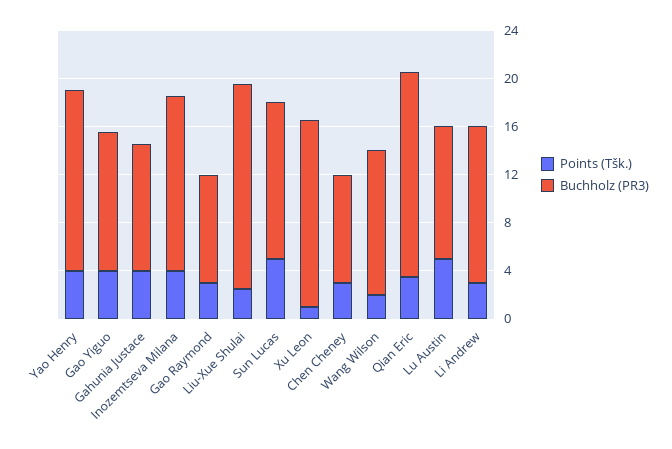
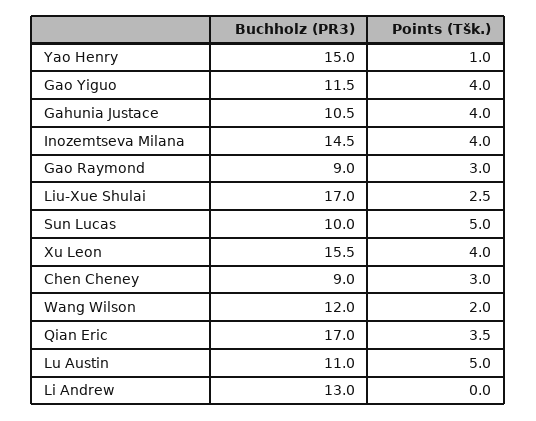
Points (Tšk.), Yao Henry: 4 -> 1
Buchholz (PR3), Sun Lucas: 13 -> 10
Points (Tšk.), Xu Leon: 1 -> 4
Points (Tšk.), Li Andrew: 3 -> 0

